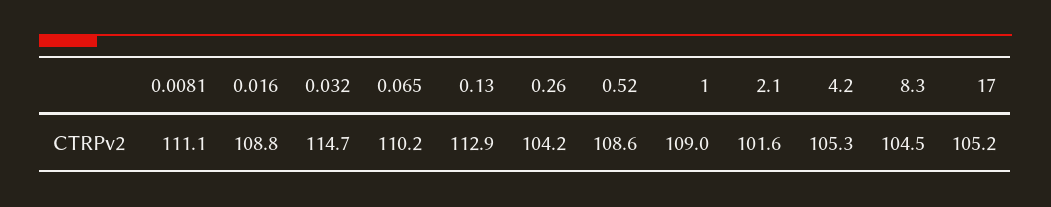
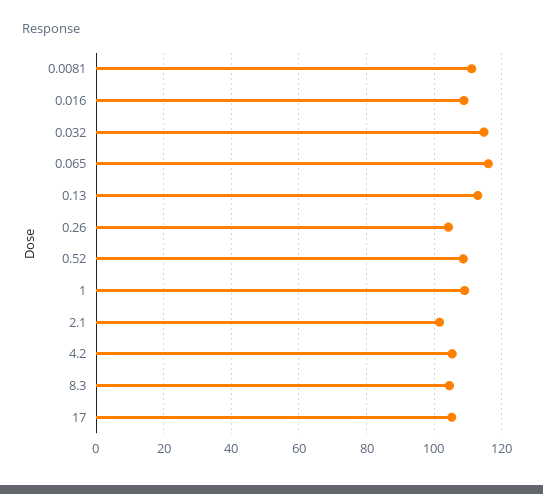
0.065: 110.2 -> 116

